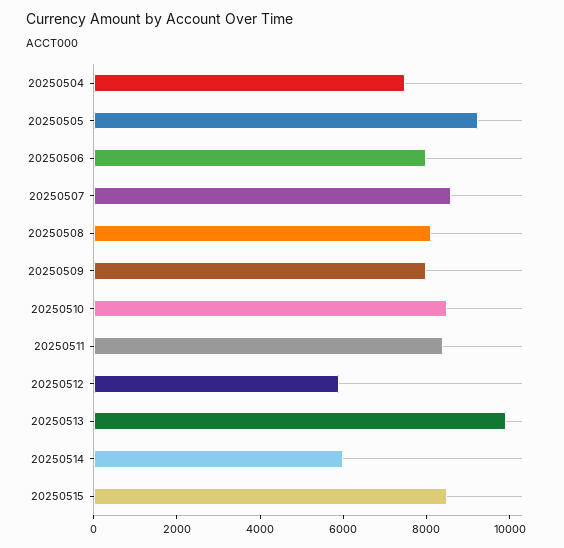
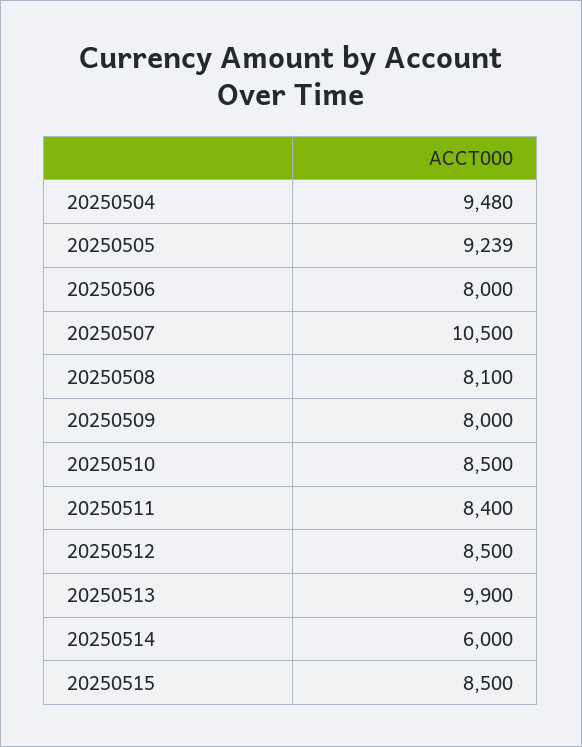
20250504: 7500 -> 9480
20250507: 8500 -> 10500
20250512: 6000 -> 8500

